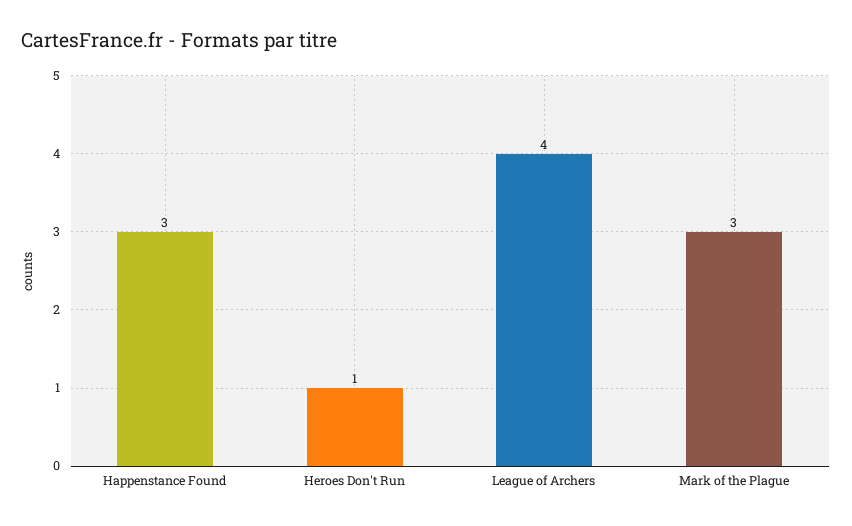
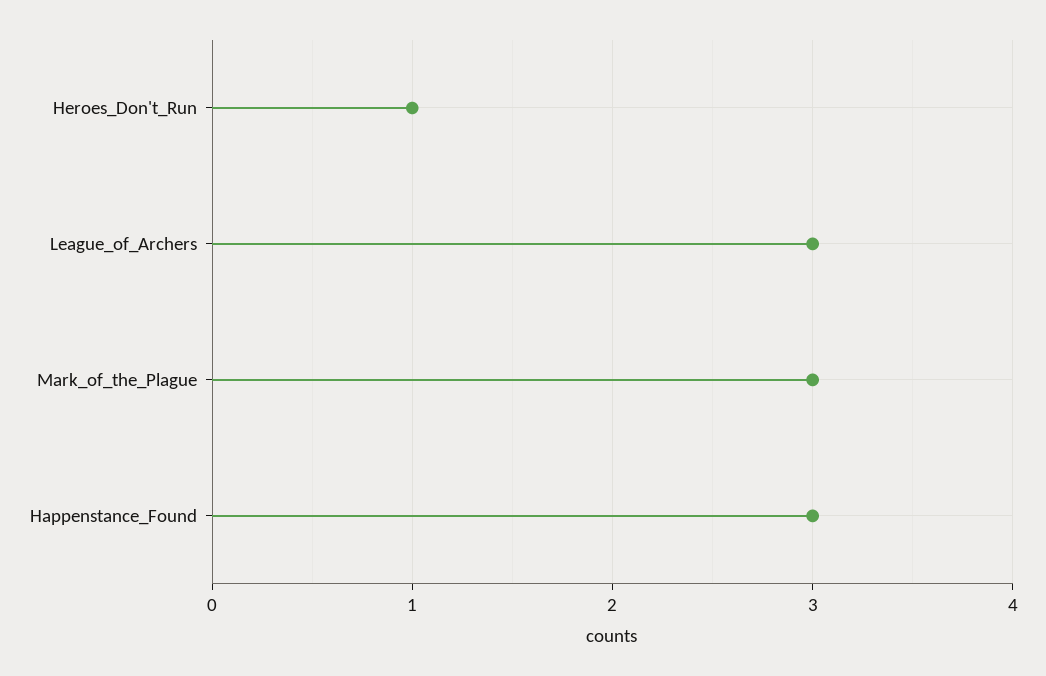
League of Archers: 4 -> 3

